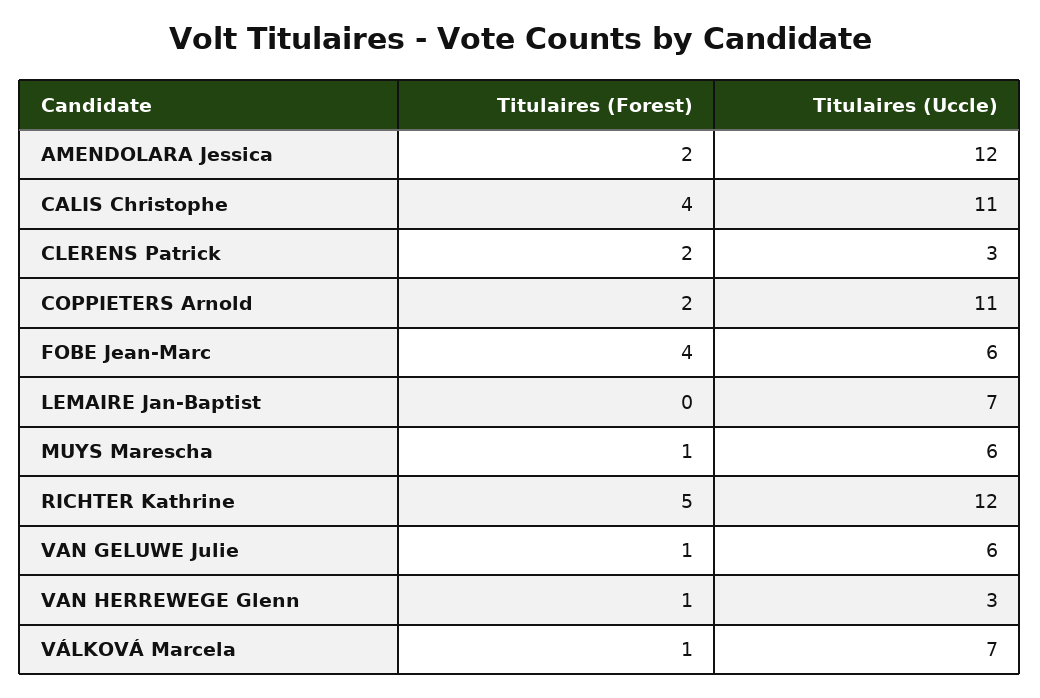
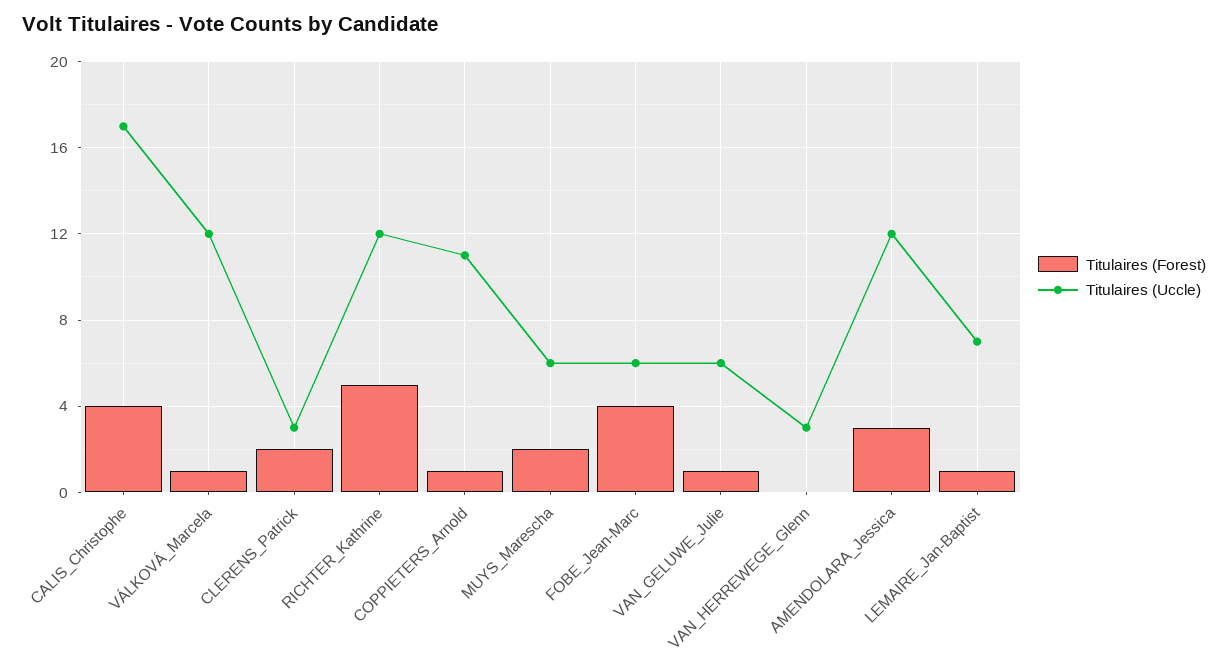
Titulaires (Forest), AMENDOLARA Jessica: 2 -> 3
Titulaires (Uccle), CALIS Christophe: 11 -> 17
Titulaires (Forest), COPPIETERS Arnold: 2 -> 1
Titulaires (Forest), LEMAIRE Jan-Baptist: 0 -> 1
Titulaires (Forest), MUYS Marescha: 1 -> 2
Titulaires (Forest), VAN HERREWEGE Glenn: 1 -> 0
Titulaires (Uccle), VÁLKOVÁ Marcela: 7 -> 12

